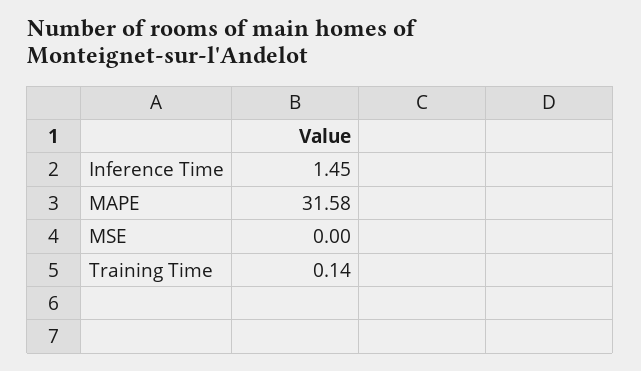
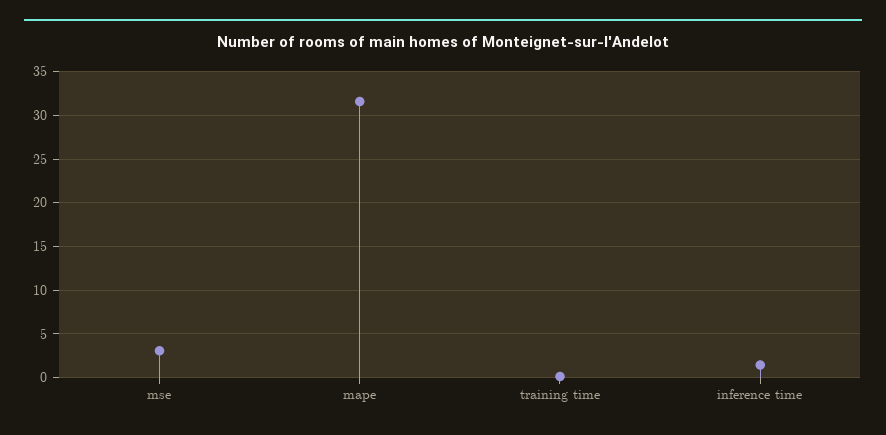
MSE: 0 -> 3

